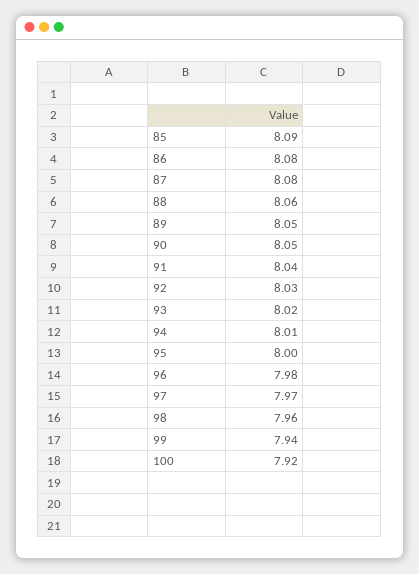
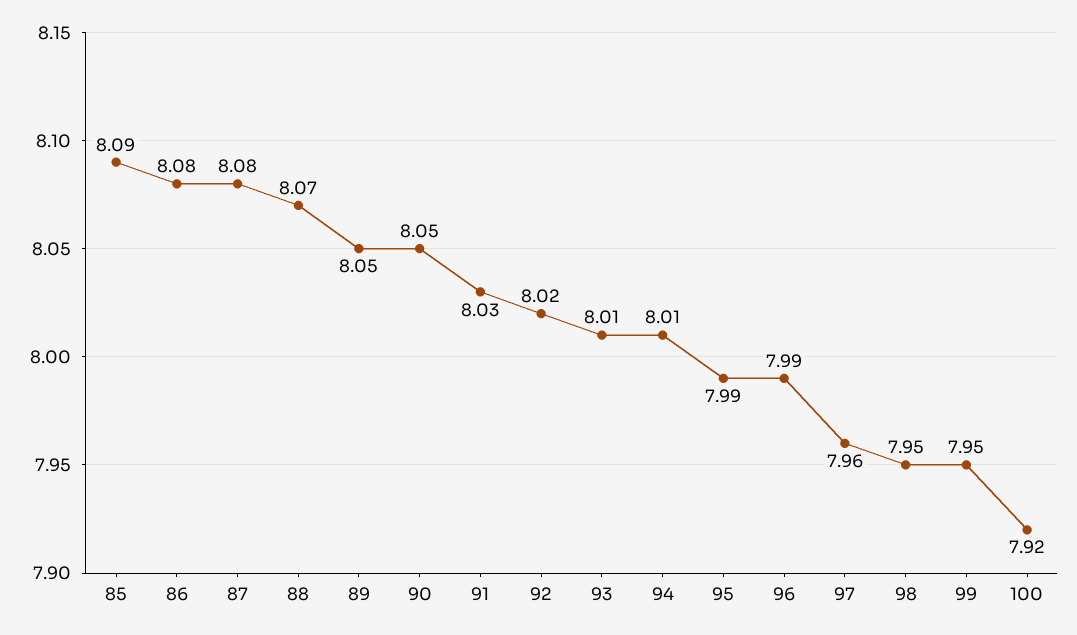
88: 8.06 -> 8.07
91: 8.04 -> 8.03
92: 8.03 -> 8.02
93: 8.02 -> 8.01
95: 8 -> 7.99
96: 7.98 -> 7.99
97: 7.97 -> 7.96
98: 7.96 -> 7.95
99: 7.94 -> 7.95

